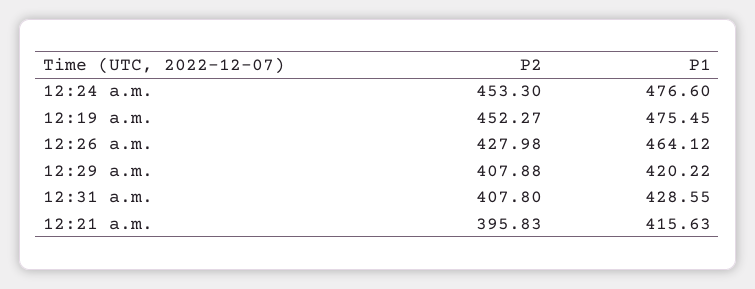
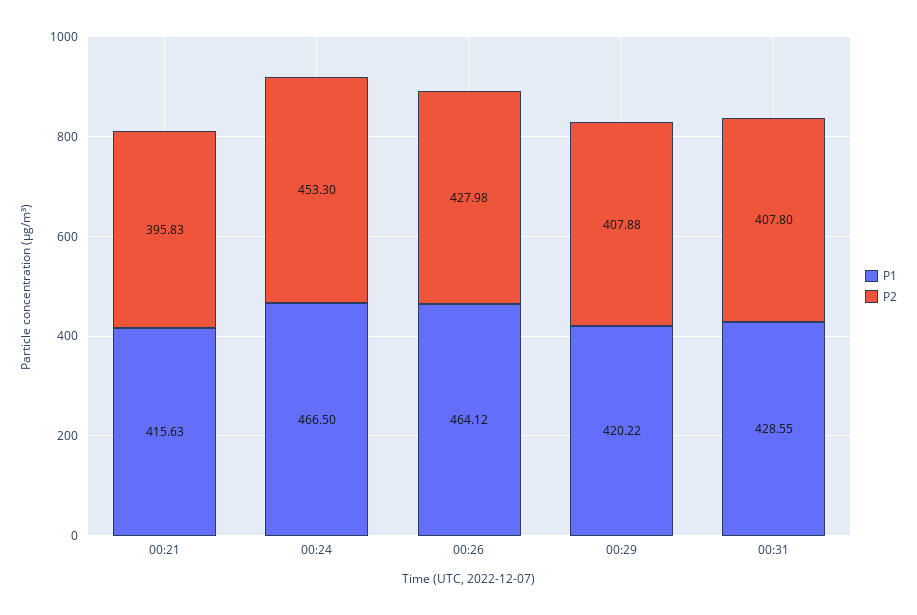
P1, 12:24 a.m.: 476.6 -> 466.5
P2, 12:19 a.m.: 452.27 -> none
P1, 12:19 a.m.: 475.45 -> none

